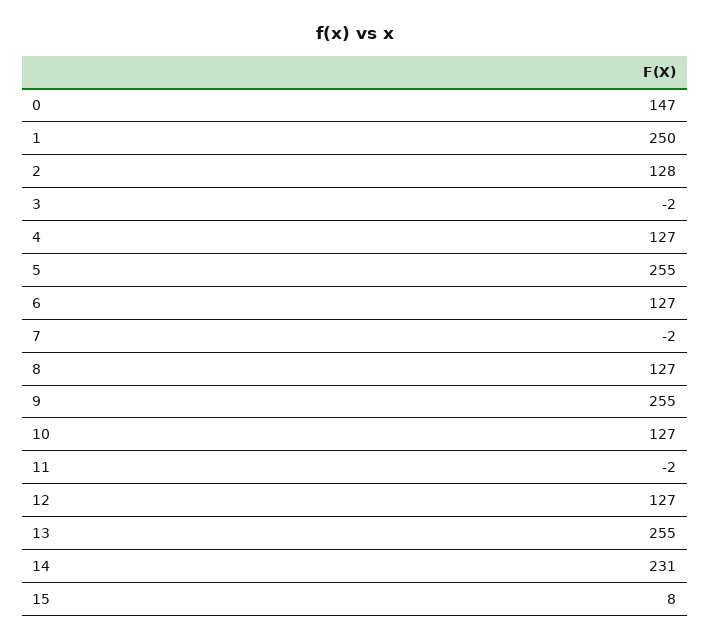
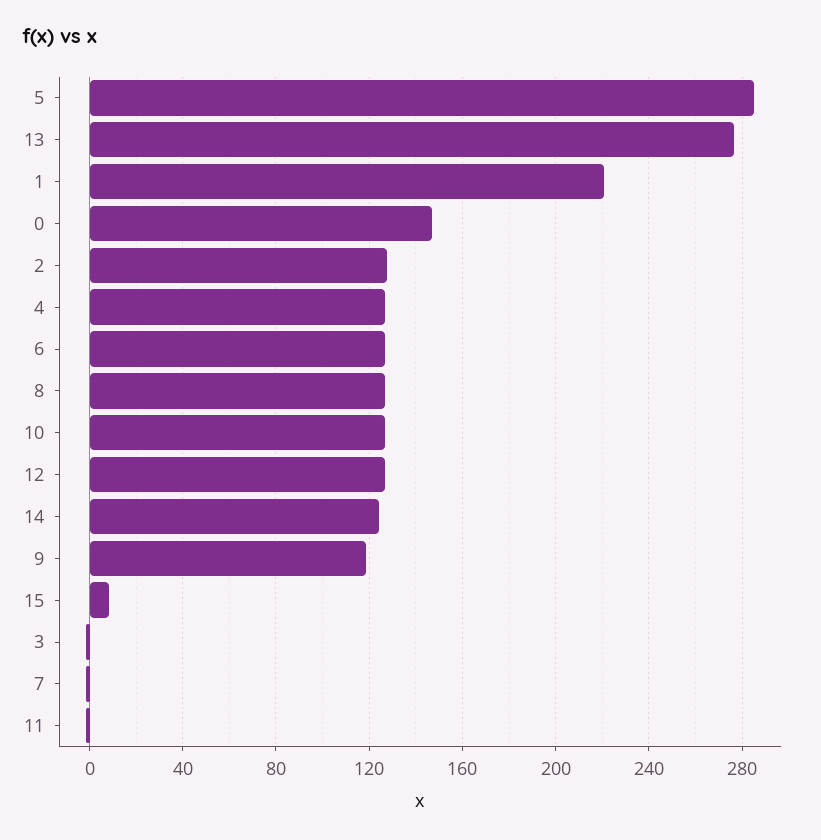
1: 250 -> 220
5: 255 -> 285
9: 255 -> 120
13: 255 -> 275
14: 231 -> 125

